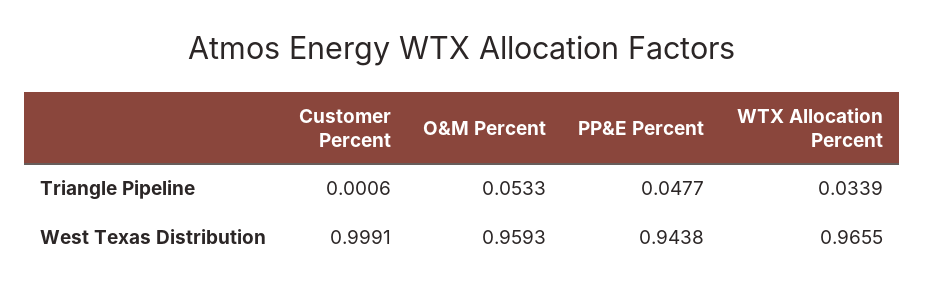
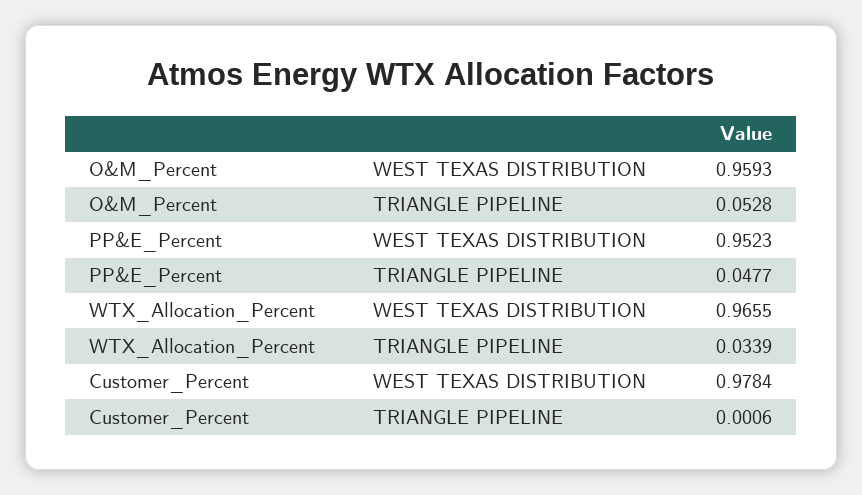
O&M Percent, Triangle Pipeline: 0.0533 -> 0.0528
Customer Percent, West Texas Distribution: 0.9991 -> 0.9784
PP&E Percent, West Texas Distribution: 0.9438 -> 0.9523

